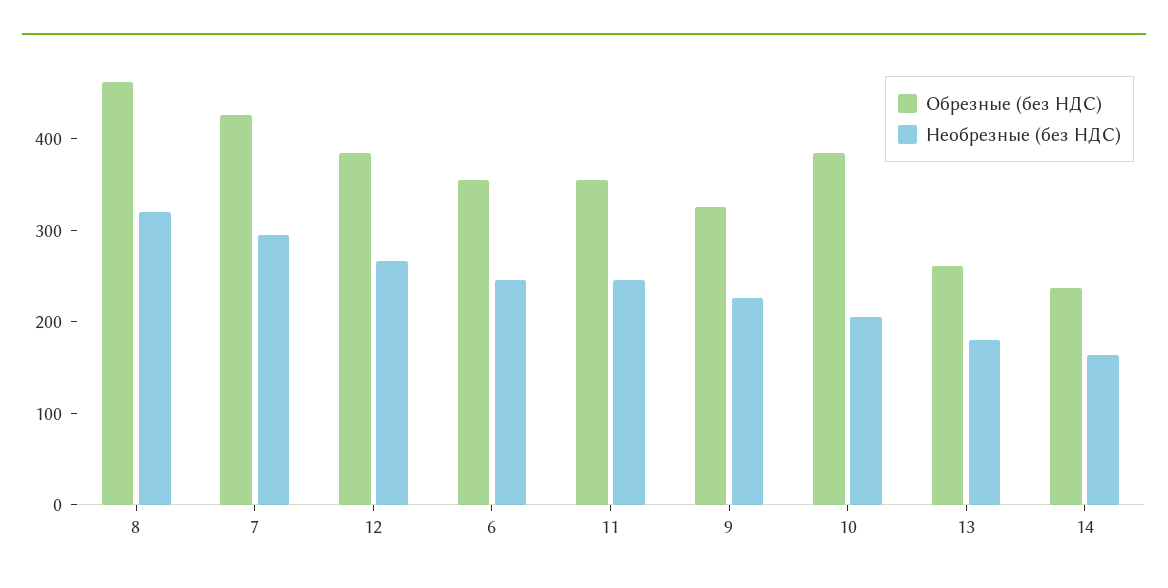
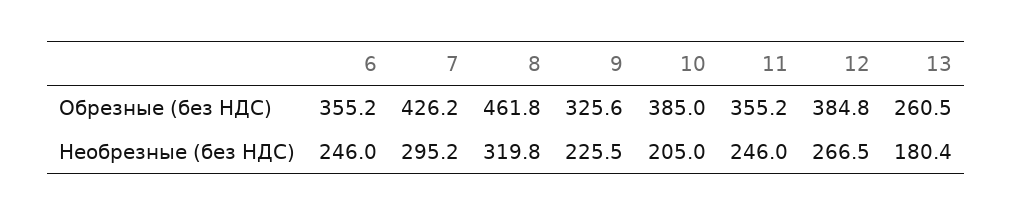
Обрезные (без НДС), 14: 240 -> none
Необрезные (без НДС), 14: 160 -> none

